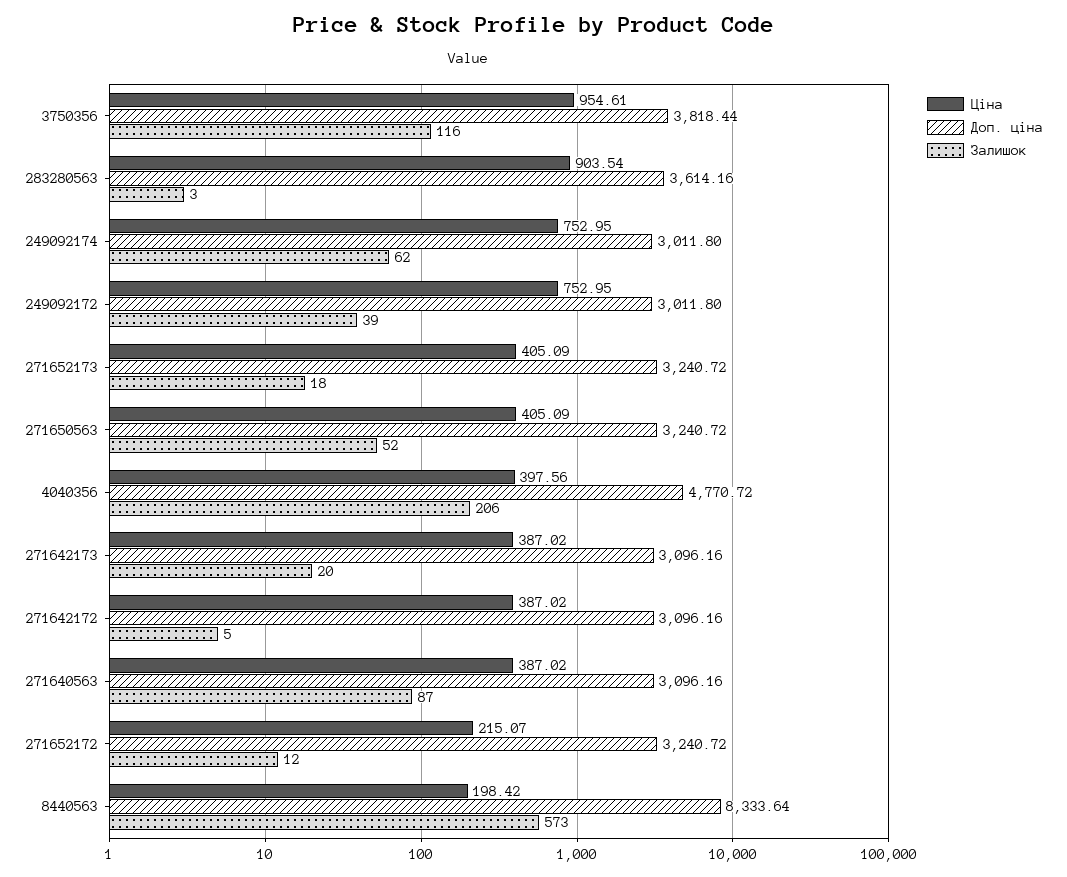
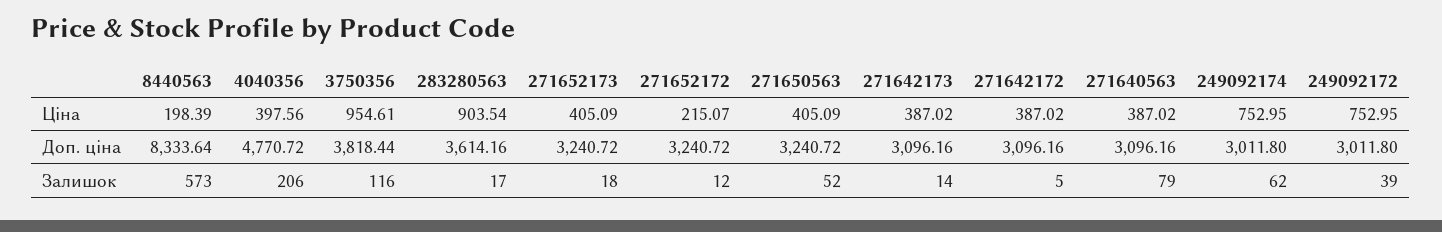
Залишок, 283280563: 3 -> 17
Залишок, 271642173: 20 -> 14
Залишок, 271640563: 87 -> 79
Ціна, 8440563: 198.42 -> 198.39

